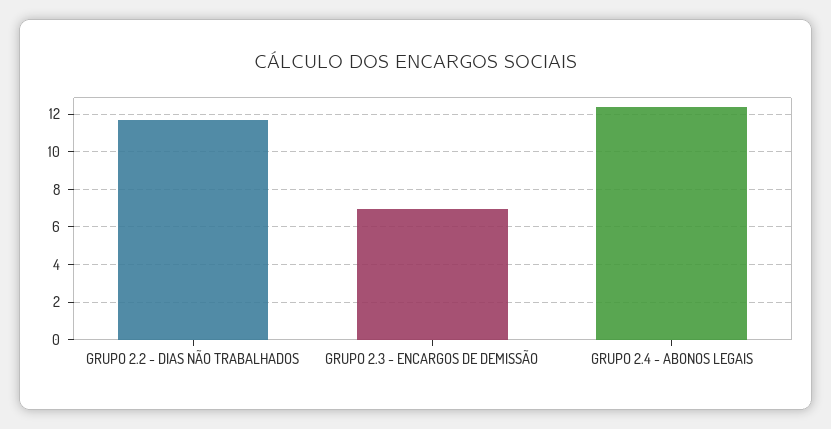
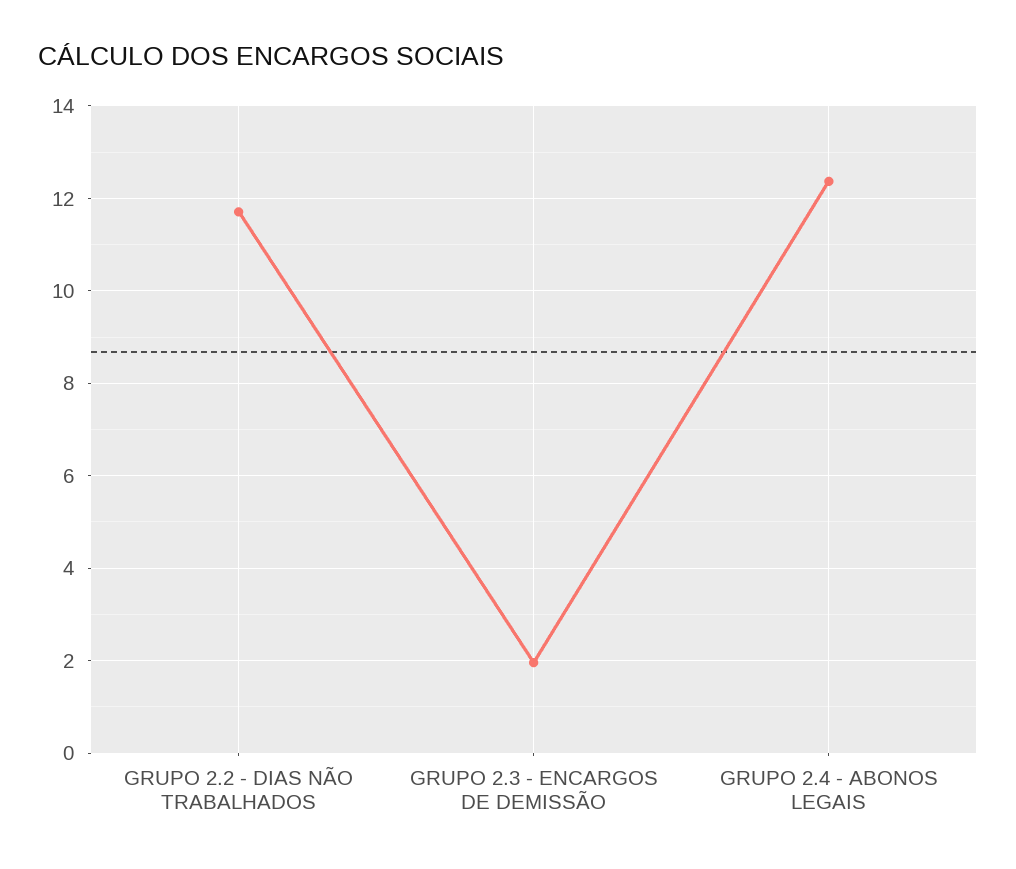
GRUPO 2.3 - ENCARGOS DE DEMISSÃO: 7 -> 2

